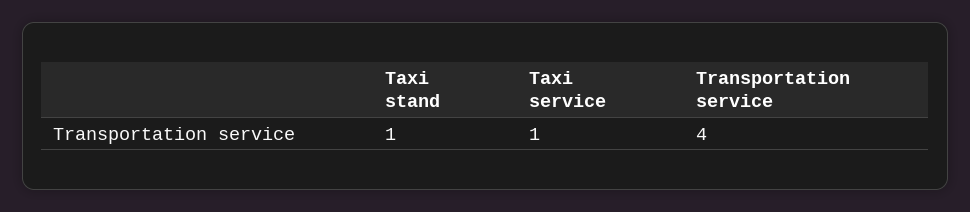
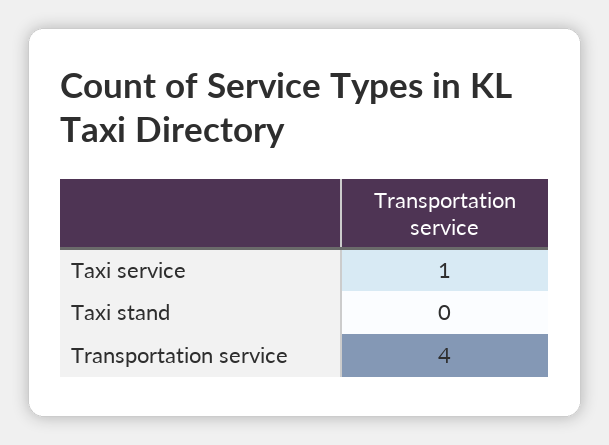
Taxi stand: 1 -> 0

